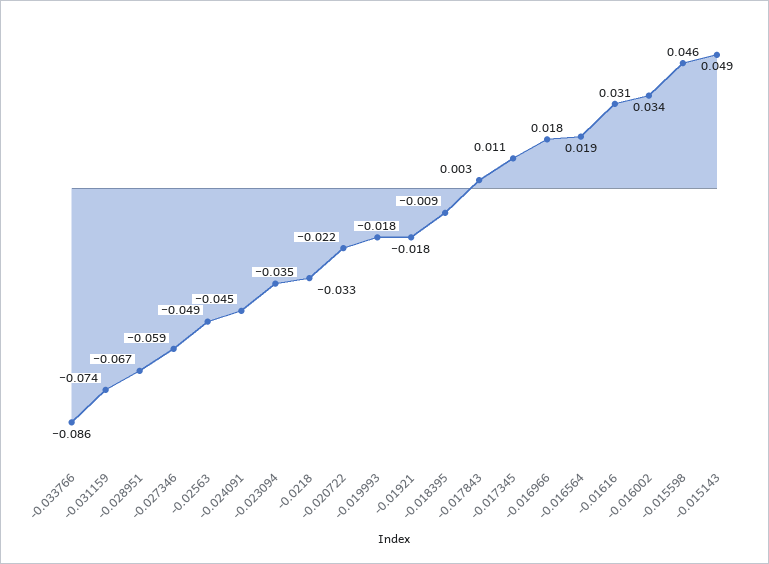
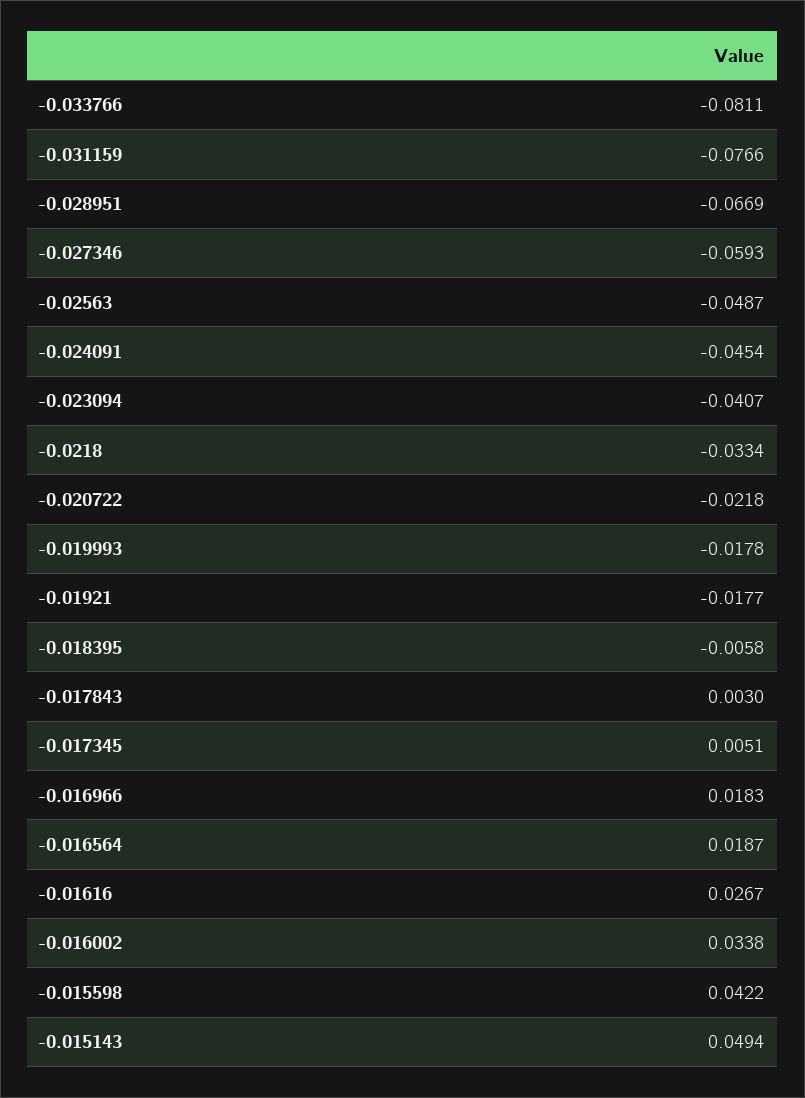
-0.033766: -0.086 -> -0.0811
-0.031159: -0.074 -> -0.0766
-0.023094: -0.035 -> -0.0407
-0.018395: -0.009 -> -0.0058
-0.017345: 0.011 -> 0.0051
-0.01616: 0.031 -> 0.0267
-0.015598: 0.046 -> 0.0422

